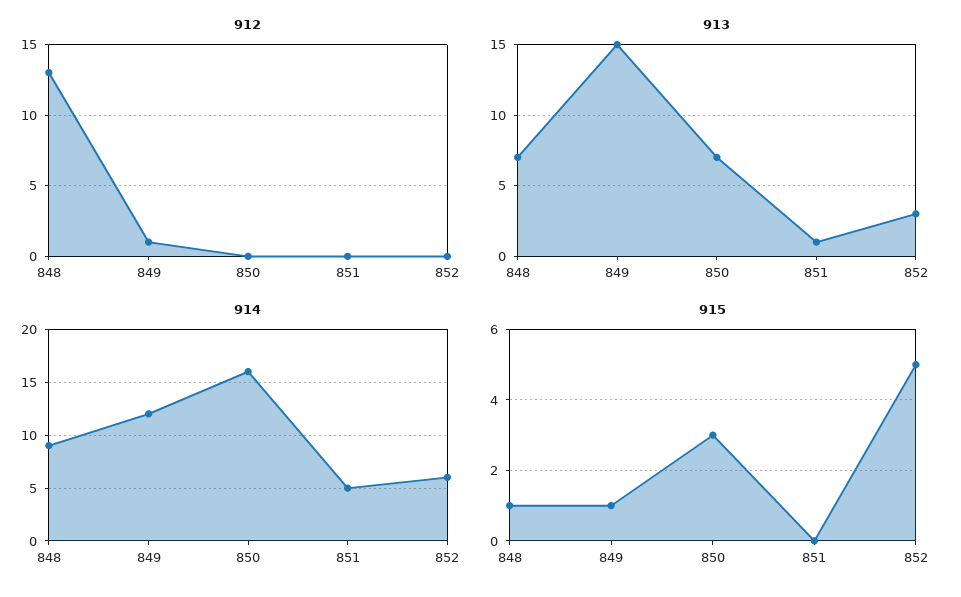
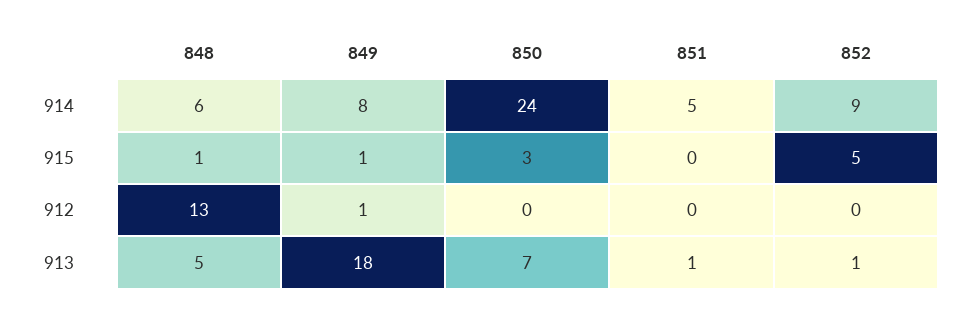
913, 848: 7 -> 5
913, 849: 15 -> 18
913, 852: 3 -> 1
914, 848: 9 -> 6
914, 849: 12 -> 8
914, 850: 16 -> 24
914, 852: 6 -> 9

